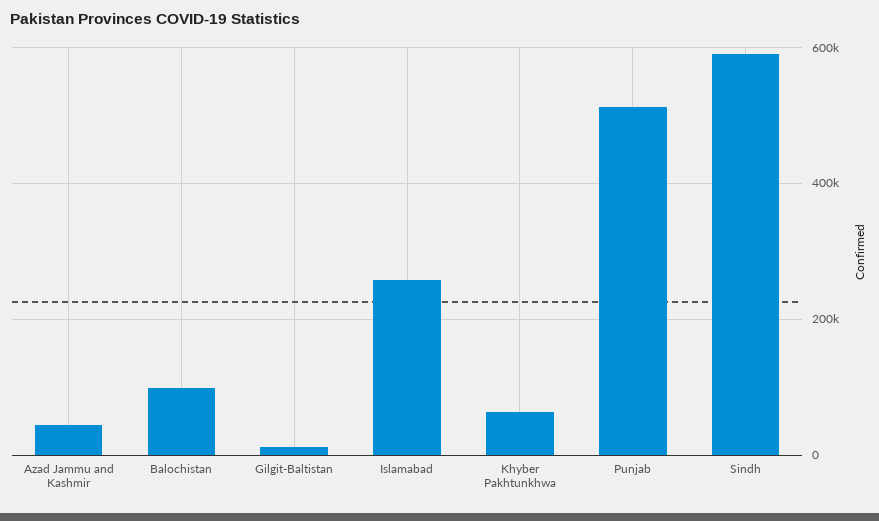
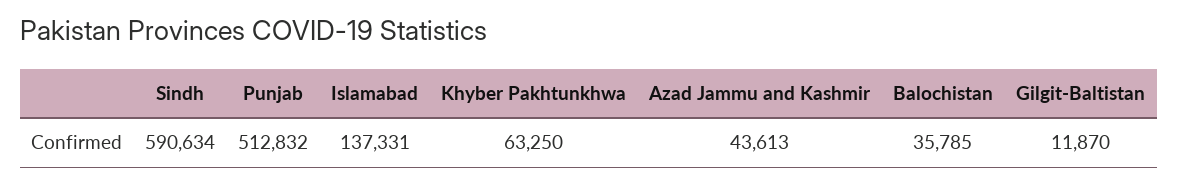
Balochistan: 100000 -> 35785
Islamabad: 260000 -> 137331

